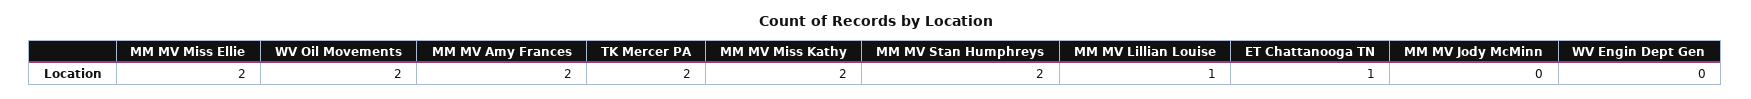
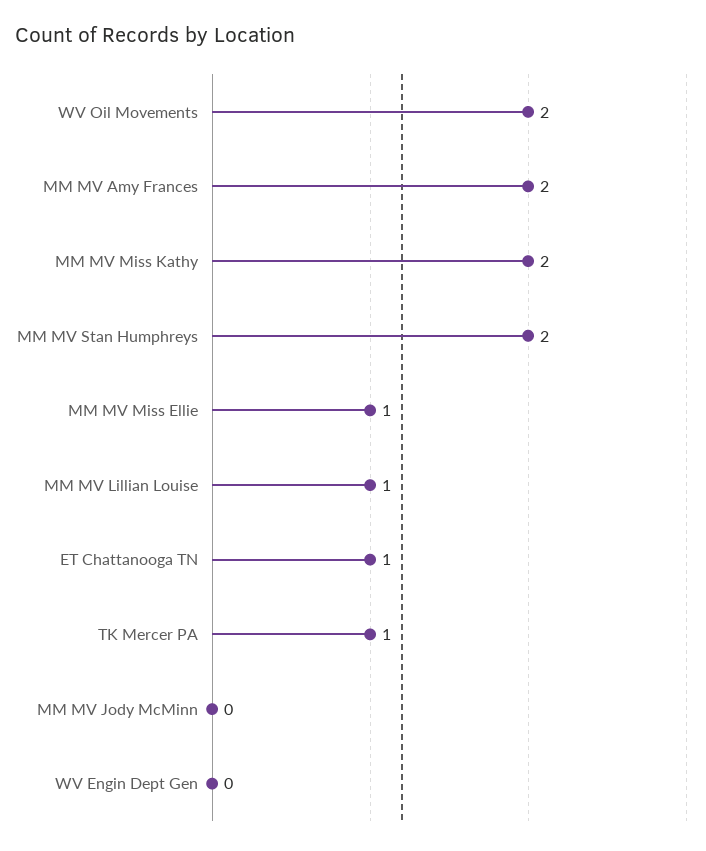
MM MV Miss Ellie: 2 -> 1
TK Mercer PA: 2 -> 1

